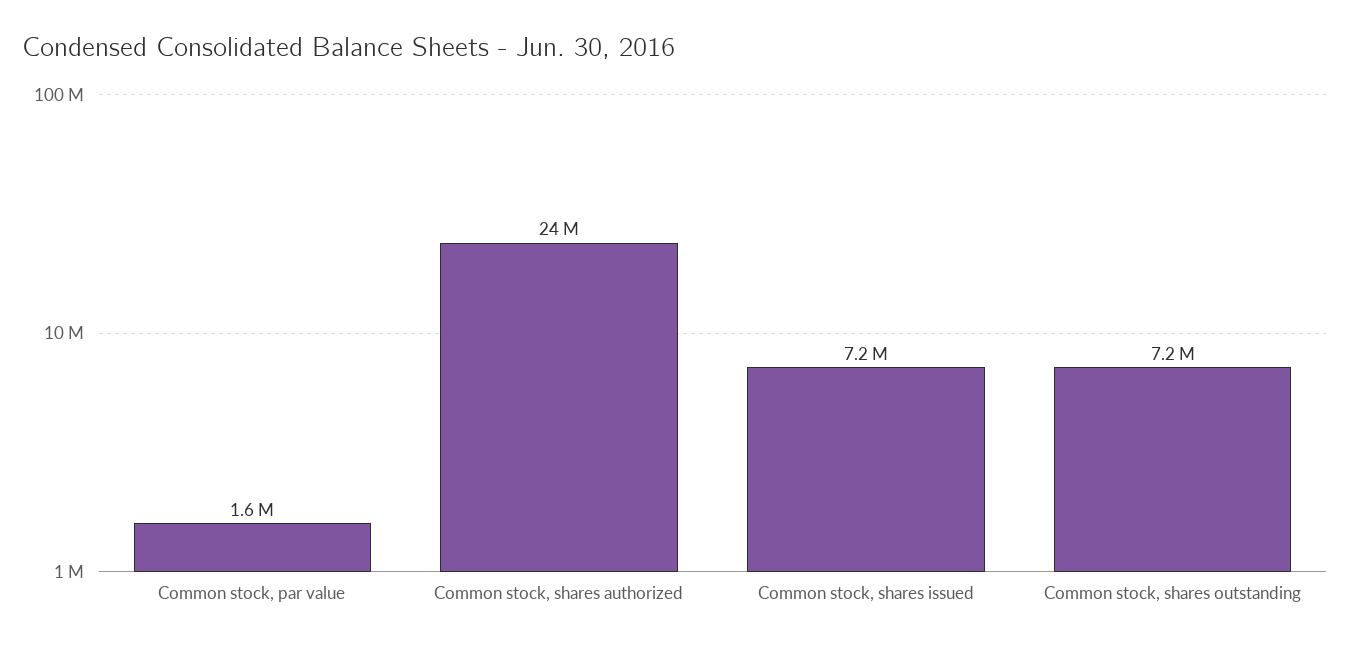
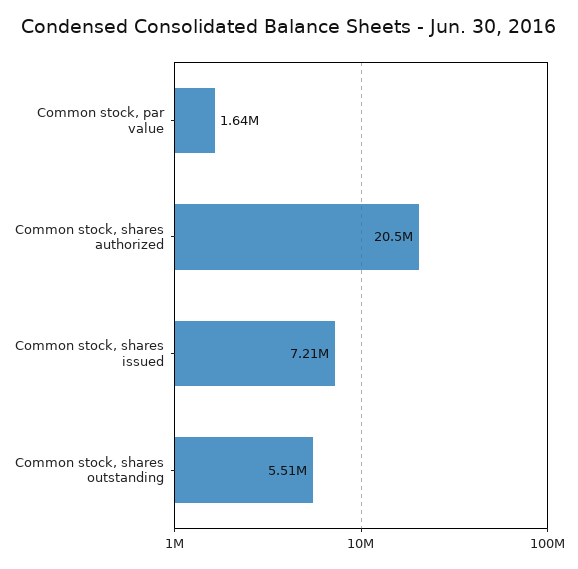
Common stock, shares authorized: 24000000 -> 20500000
Common stock, shares outstanding: 7200000 -> 5510000

